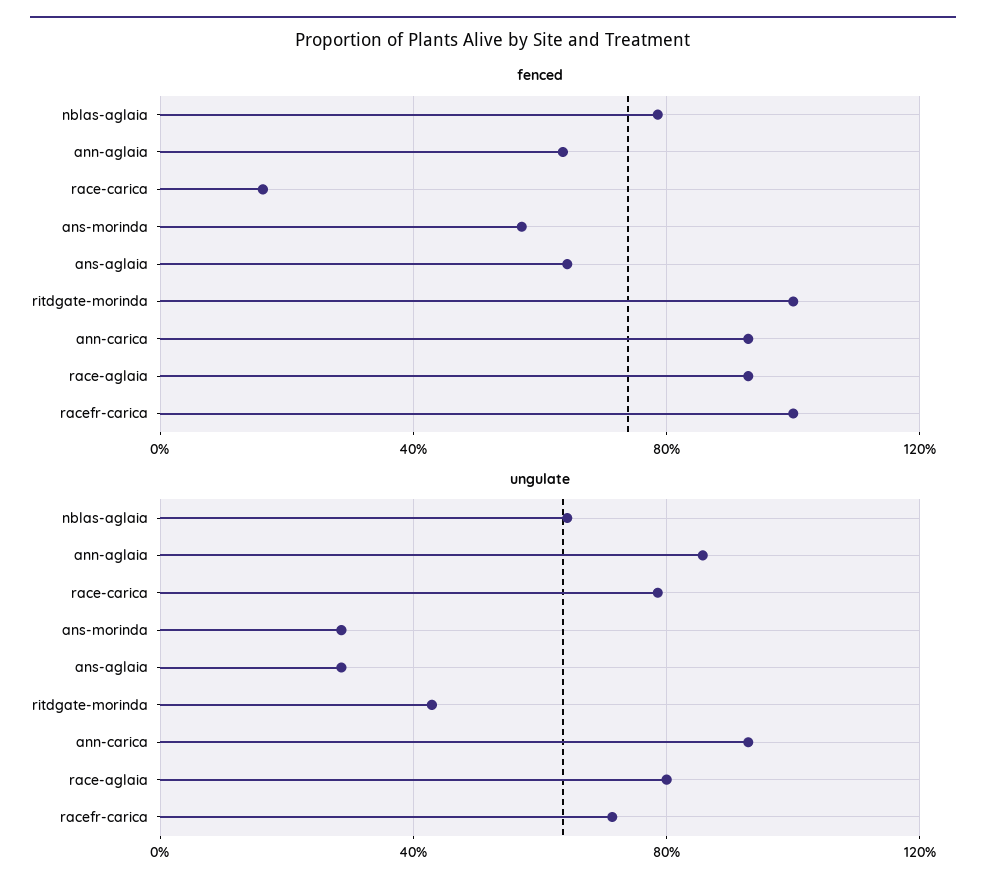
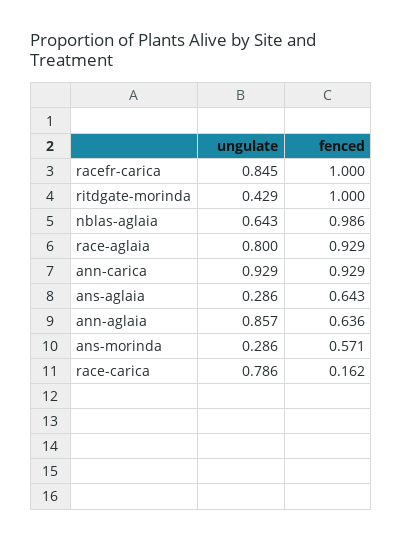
fenced, nblas-aglaia: 0.8 -> 0.986
ungulate, racefr-carica: 0.7 -> 0.845

